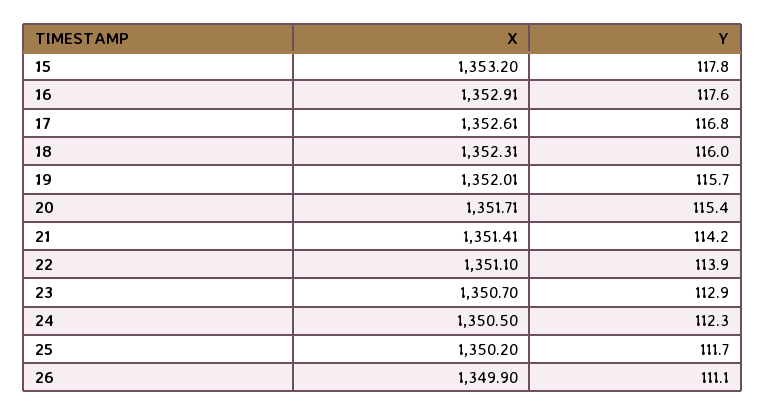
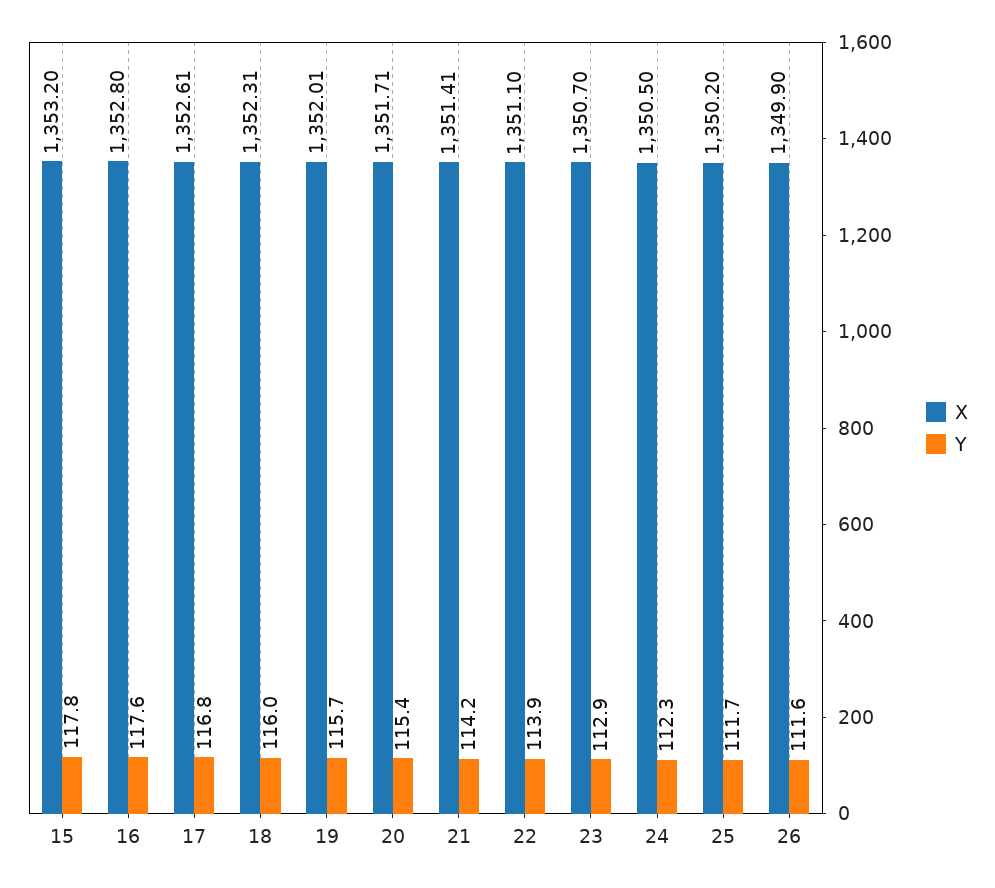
X, 16: 1352.91 -> 1352.8
Y, 26: 111.1 -> 111.6

